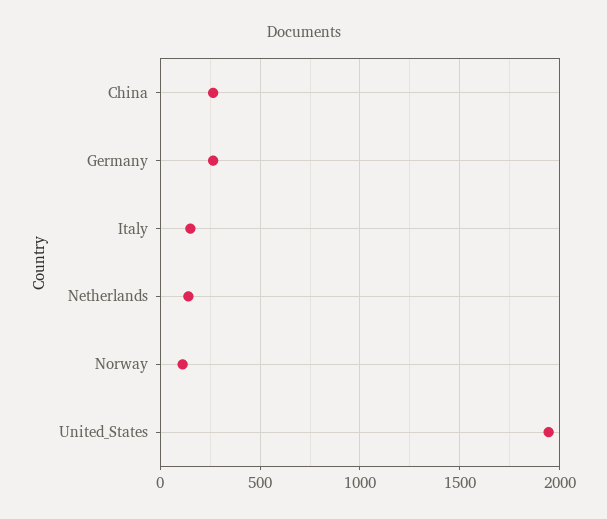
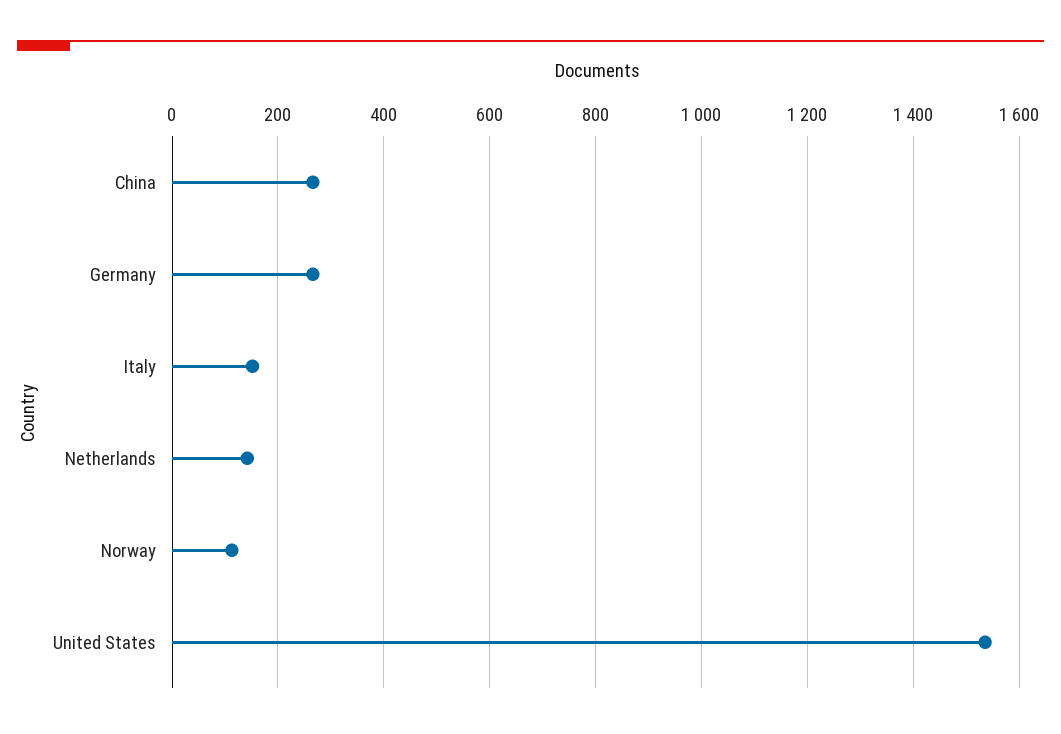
United_States: 1950 -> 1540

